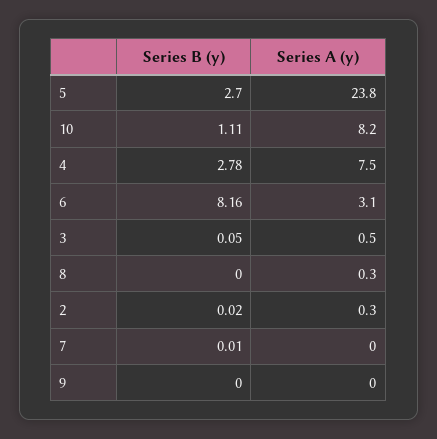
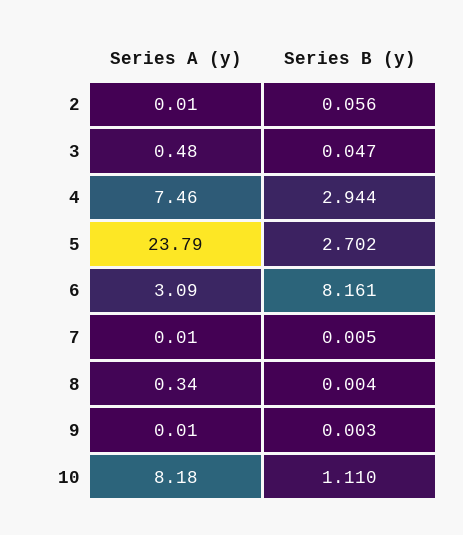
Series B (y), 4: 2.78 -> 2.944
Series B (y), 2: 0.02 -> 0.056
Series A (y), 2: 0.3 -> 0.01

